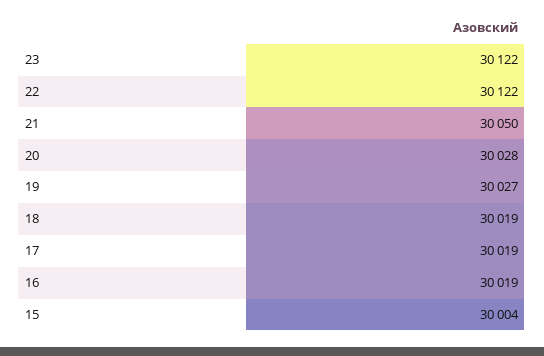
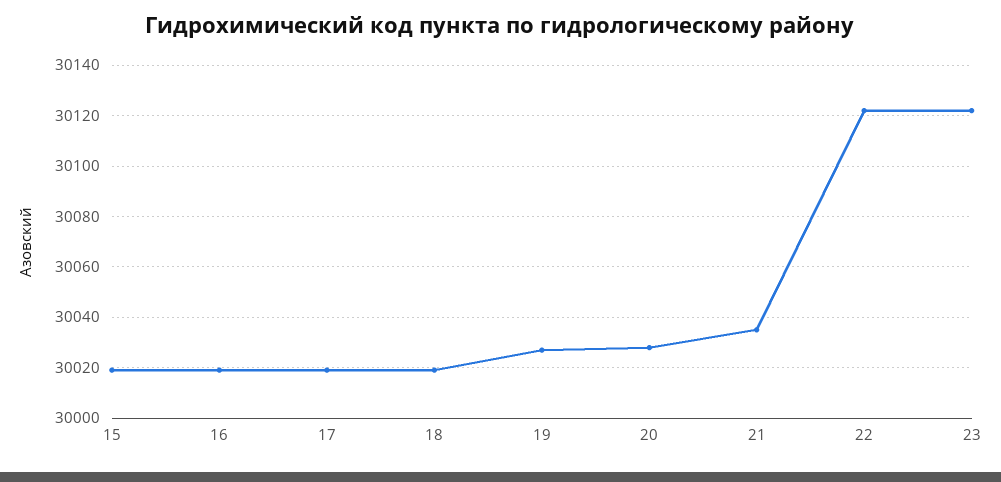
21: 30050 -> 30035
15: 30004 -> 30020

